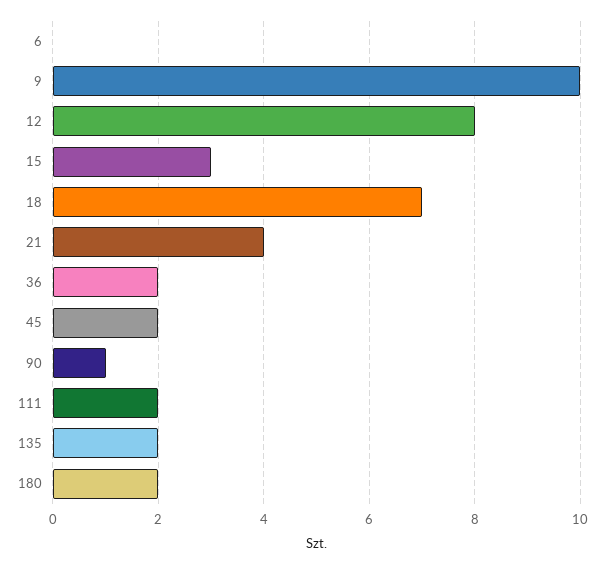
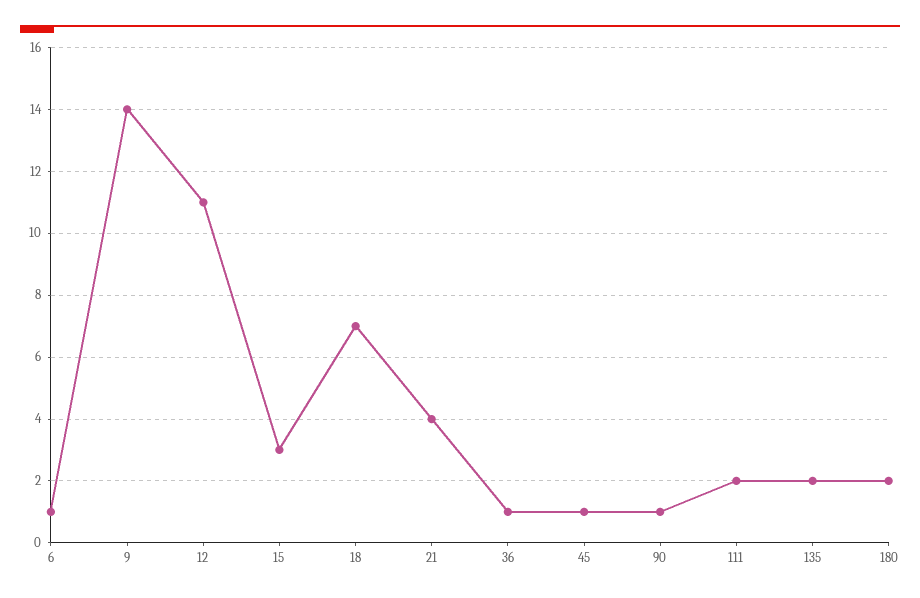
6: 0 -> 1
9: 10 -> 14
12: 8 -> 11
36: 2 -> 1
45: 2 -> 1

